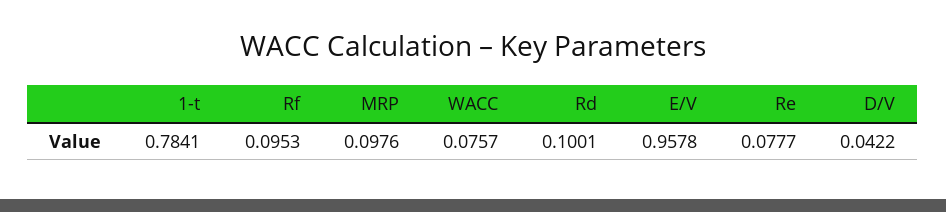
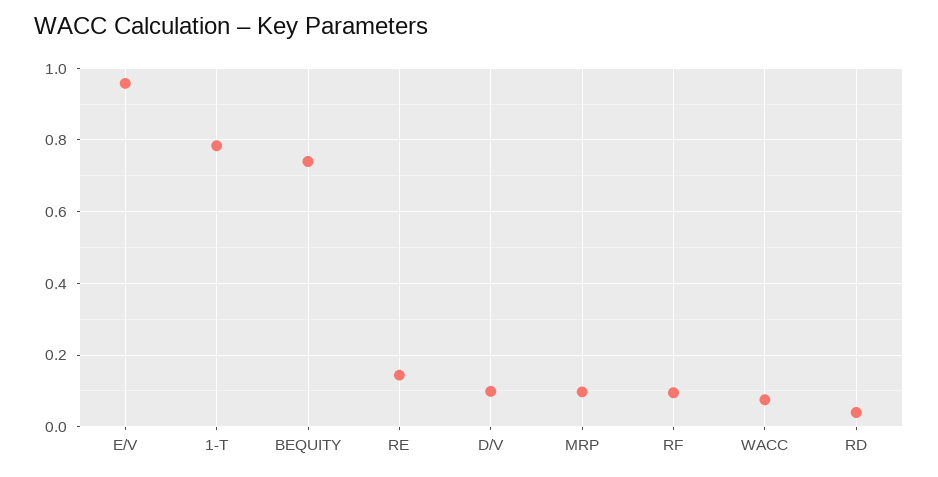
Rd: 0.1001 -> 0.04
Re: 0.0777 -> 0.14
D/V: 0.0422 -> 0.1
BEQUITY: none -> 0.74

